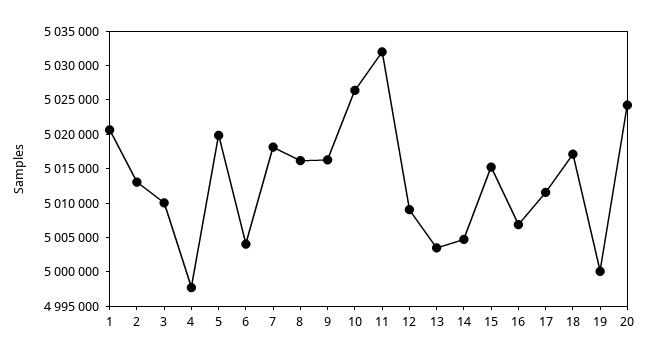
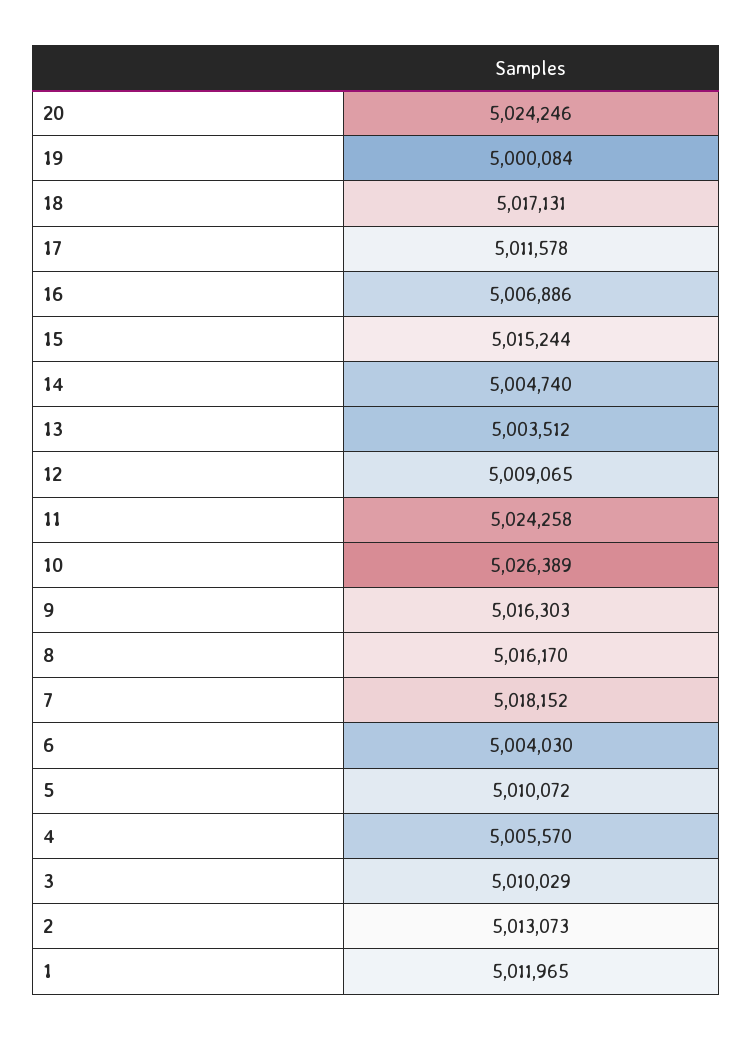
1: 5020000 -> 5011965
4: 4997500 -> 5005570
5: 5020000 -> 5010072
11: 5032500 -> 5024258

